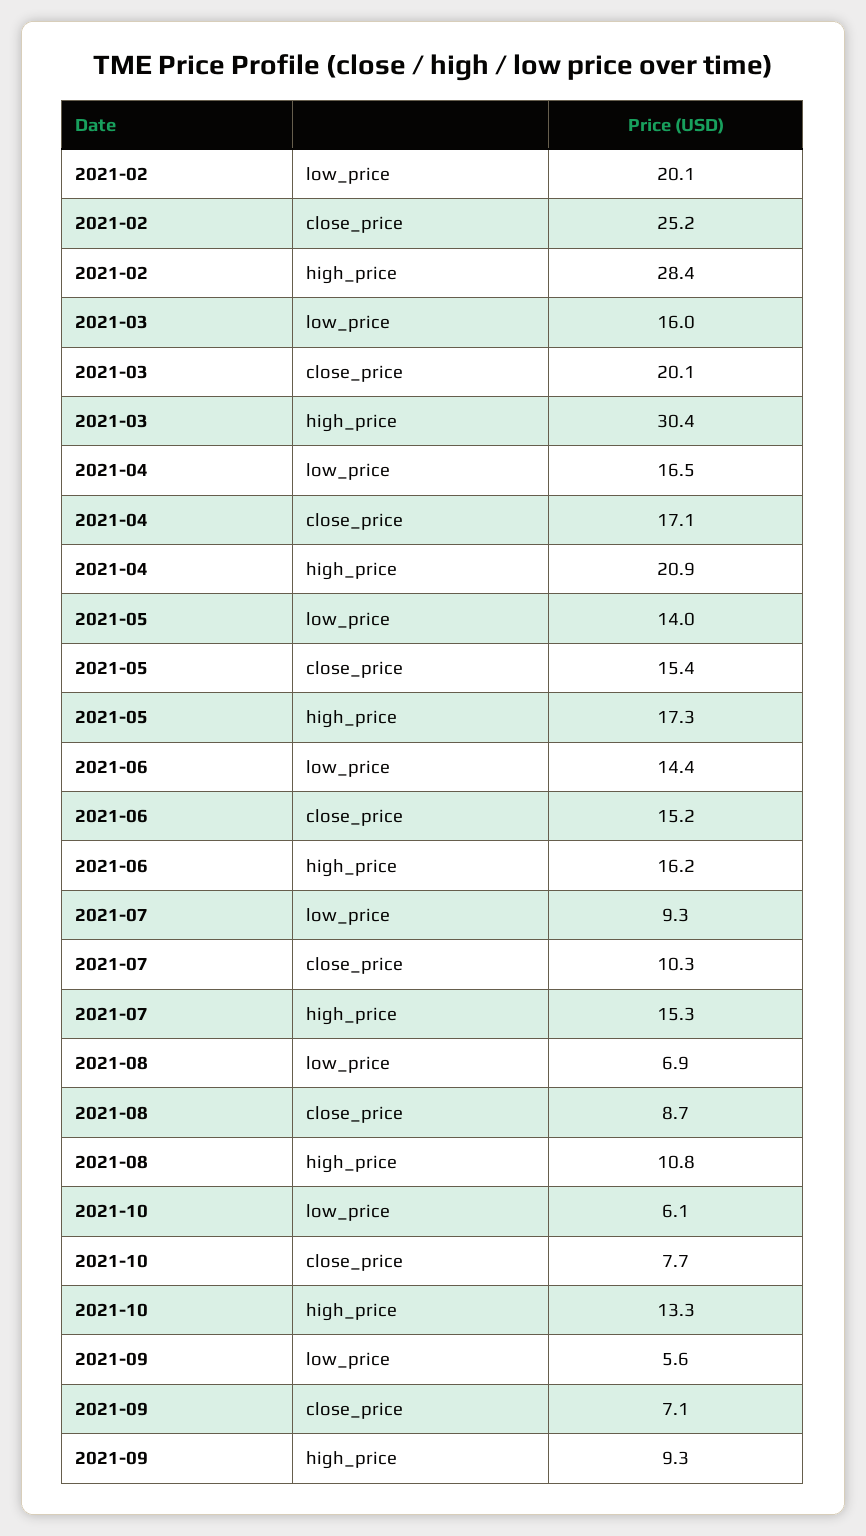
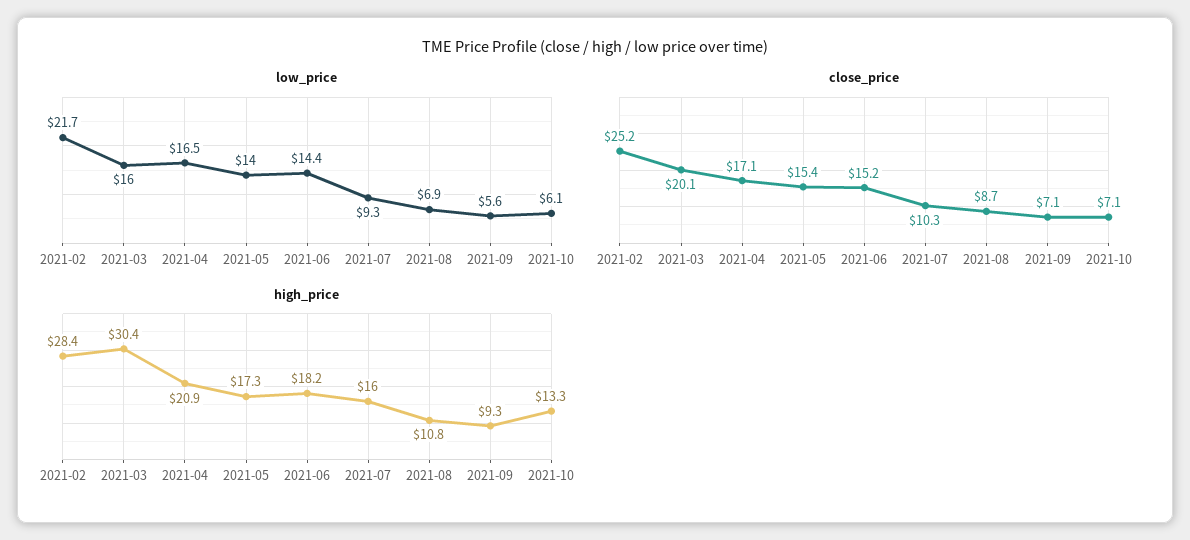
low_price, 2021-02: 20.1 -> 21.7
high_price, 2021-06: 16.2 -> 18.2
high_price, 2021-07: 15.3 -> 16
close_price, 2021-10: 7.7 -> 7.1

